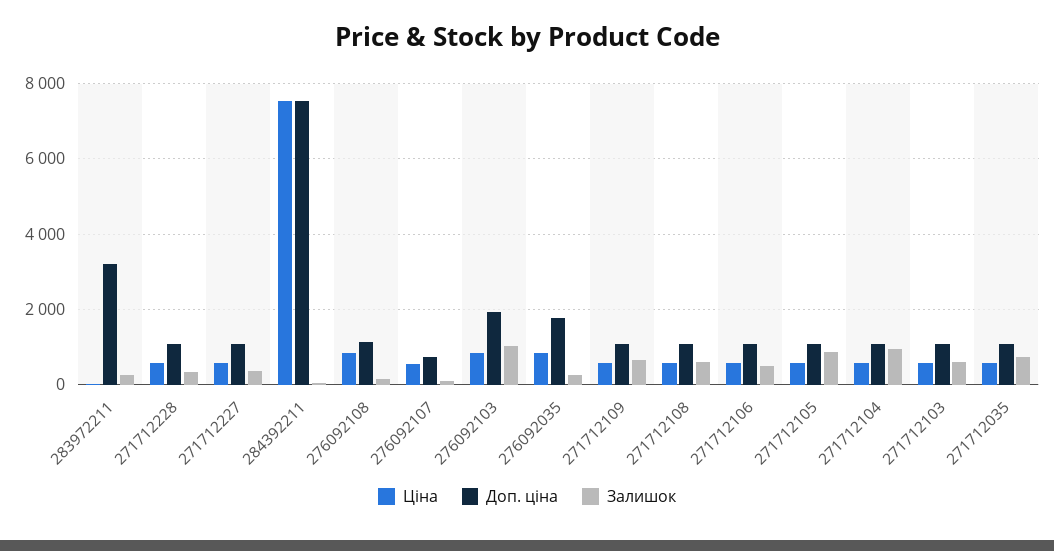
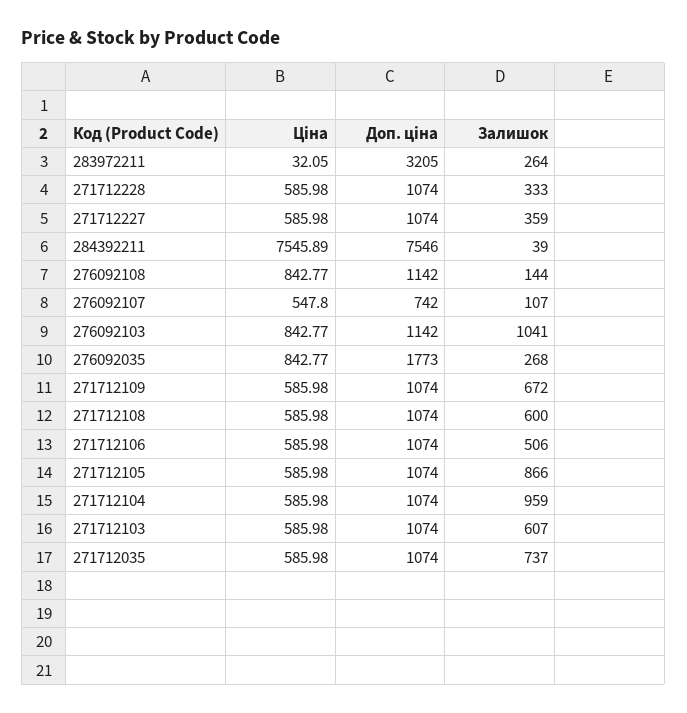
Доп. ціна, 276092103: 2000 -> 1142

